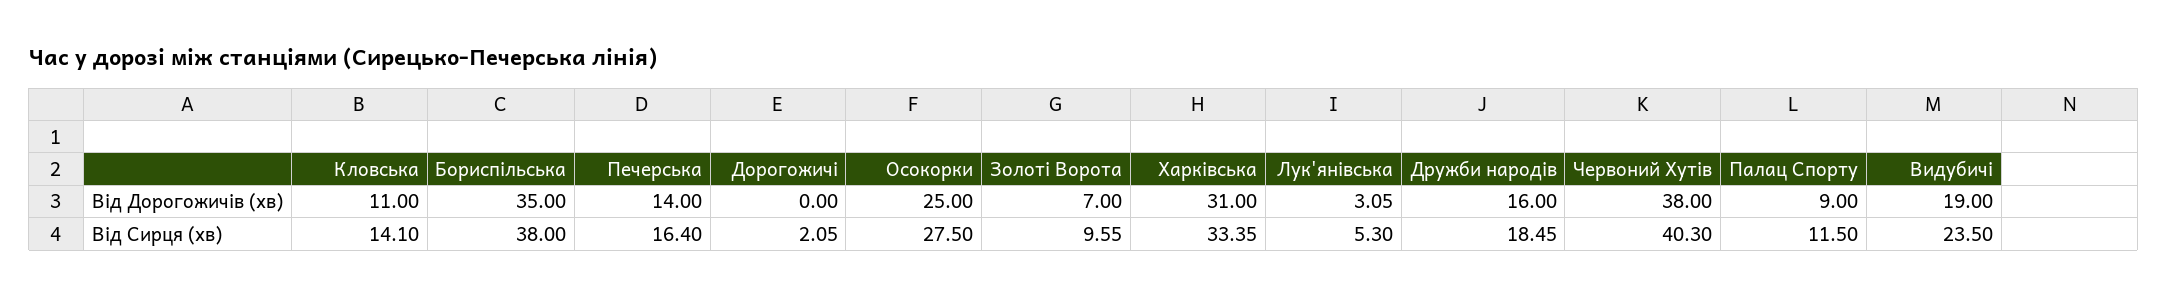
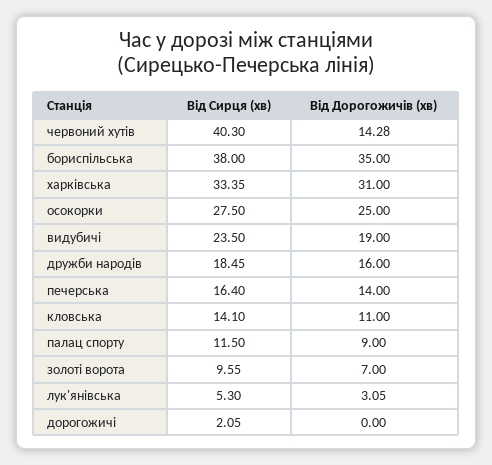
Червоний Хутів, Від Дорогожичів (хв): 38 -> 14.28

